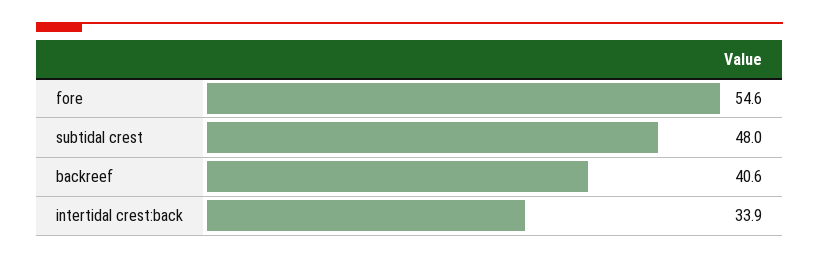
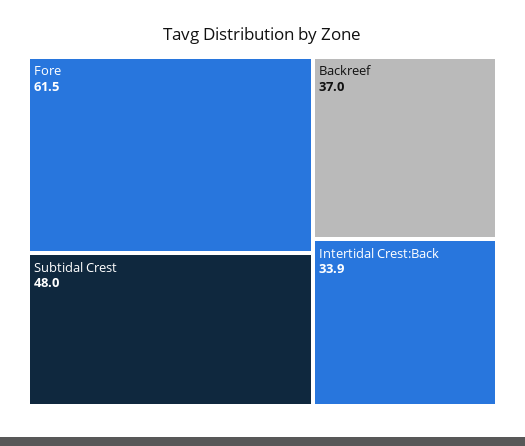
fore: 54.6 -> 61.5
backreef: 40.6 -> 37

